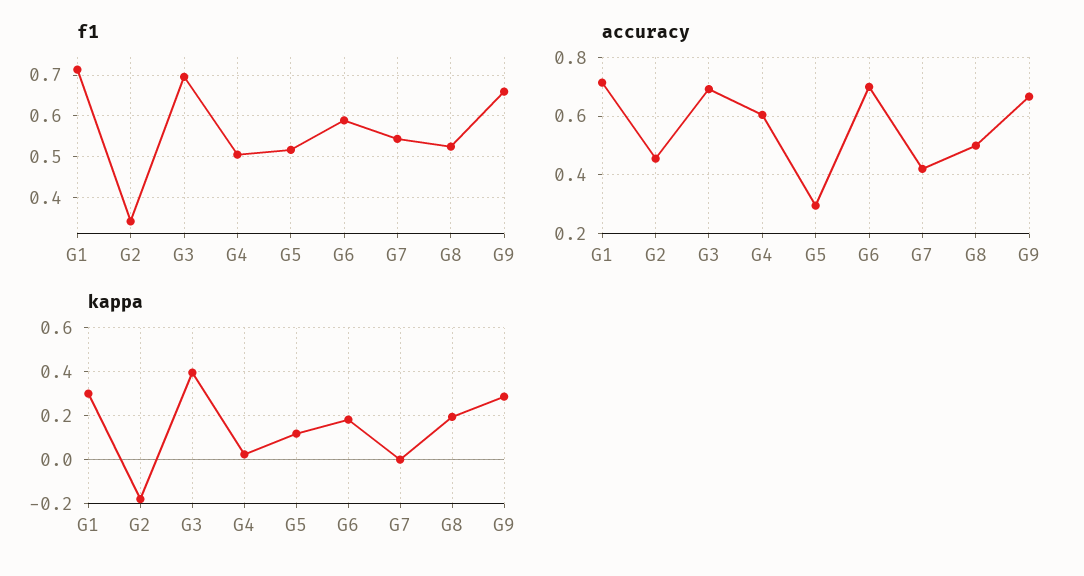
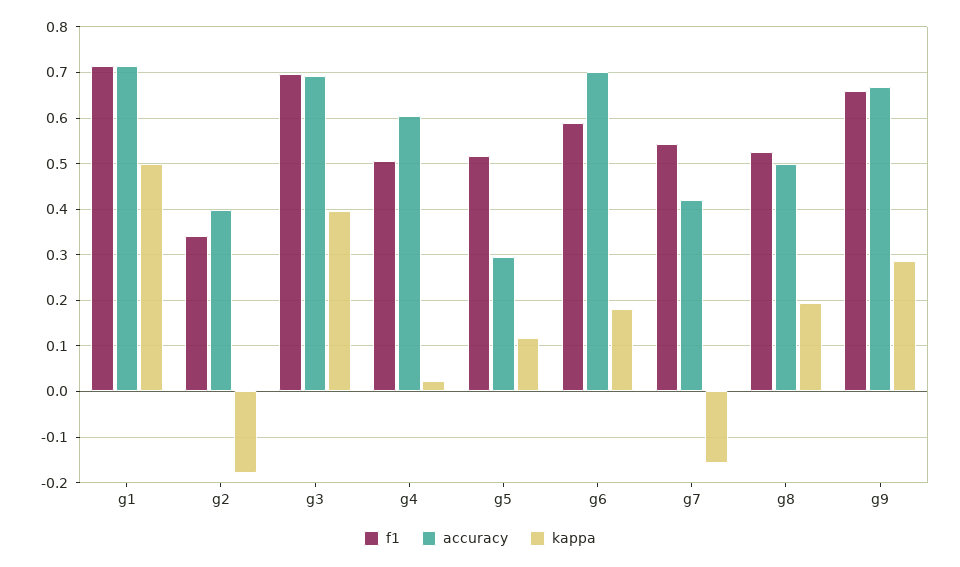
accuracy, G2: 0.45 -> 0.4
kappa, G1: 0.3 -> 0.5
kappa, G7: 0 -> -0.16

